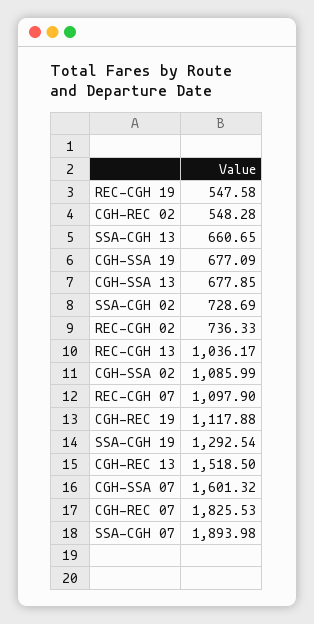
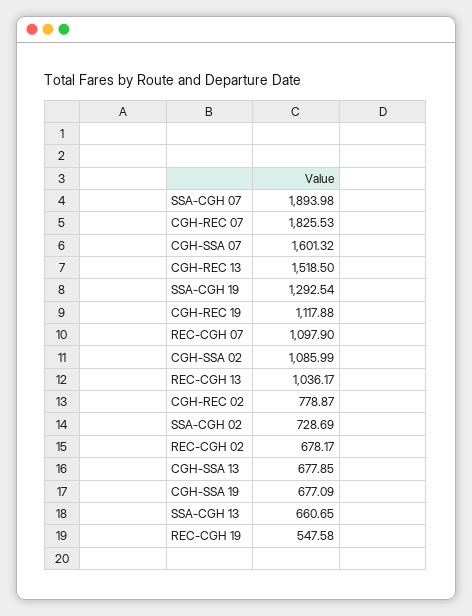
CGH-REC 02: 548.28 -> 778.87
REC-CGH 02: 736.33 -> 678.17

